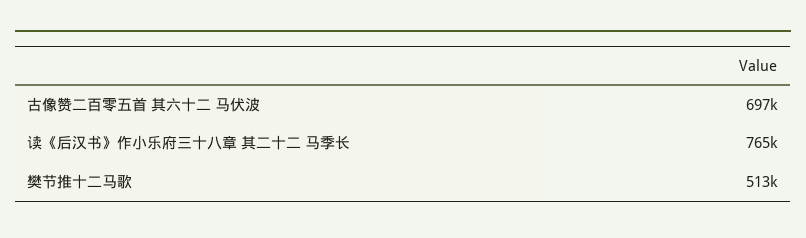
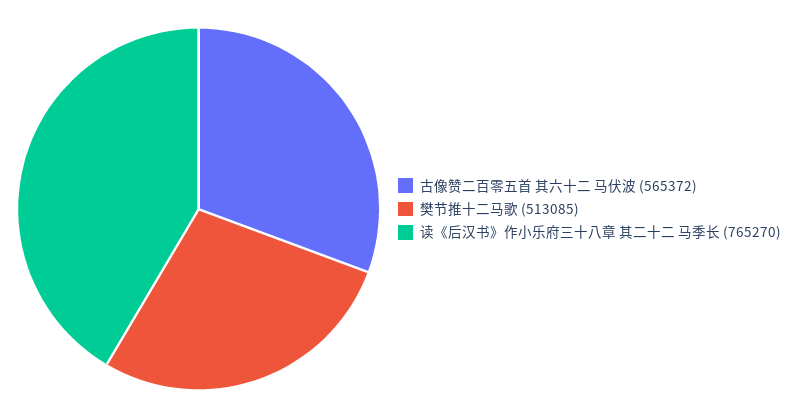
古像赞二百零五首 其六十二 马伏波: 697000 -> 565372

